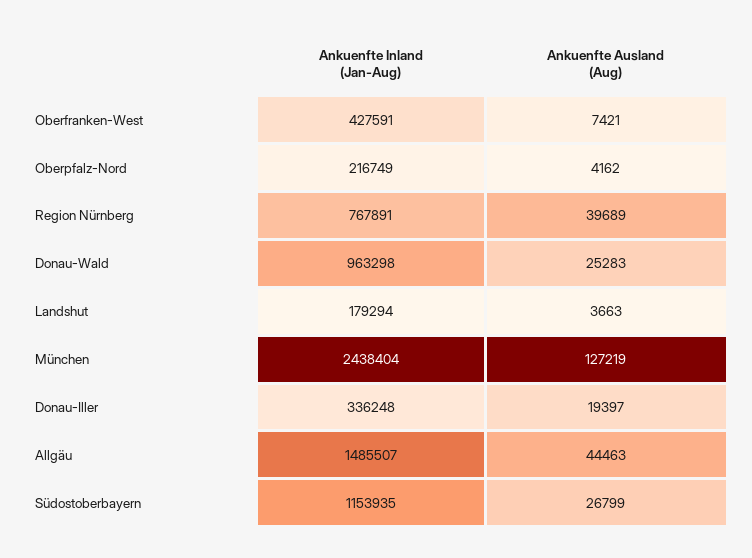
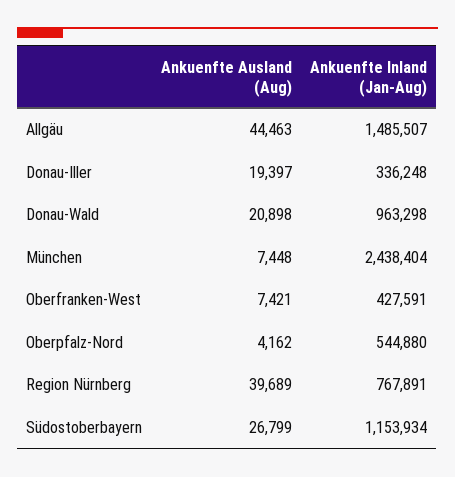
Ankuenfte Inland (Jan-Aug), Oberpfalz-Nord: 216749 -> 544880
Ankuenfte Ausland (Aug), Donau-Wald: 25283 -> 20898
Ankuenfte Inland (Jan-Aug), Landshut: 179294 -> none
Ankuenfte Ausland (Aug), Landshut: 3663 -> none
Ankuenfte Ausland (Aug), München: 127219 -> 7448
Ankuenfte Inland (Jan-Aug), Südostoberbayern: 1153935 -> 1153934

